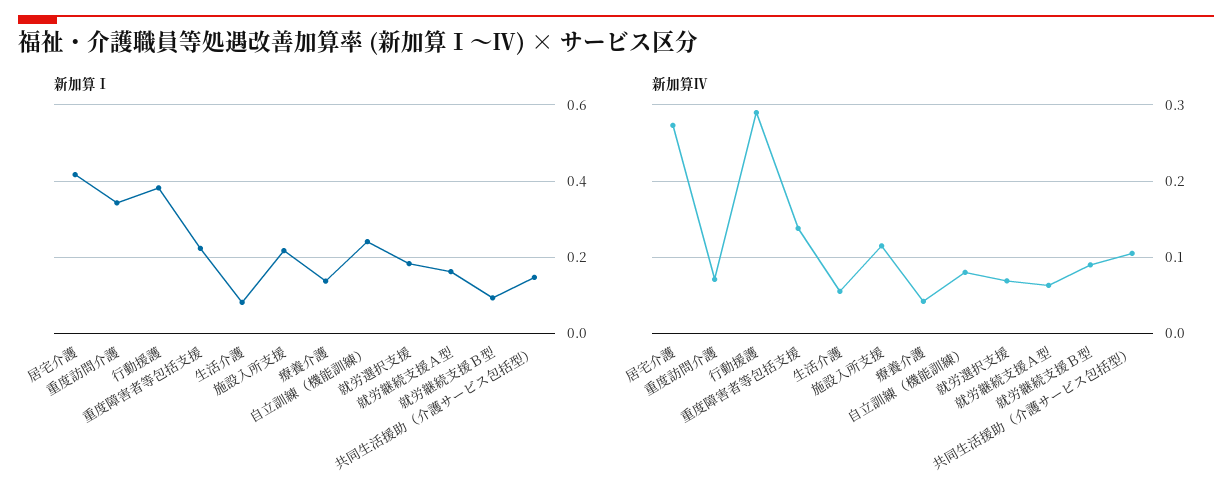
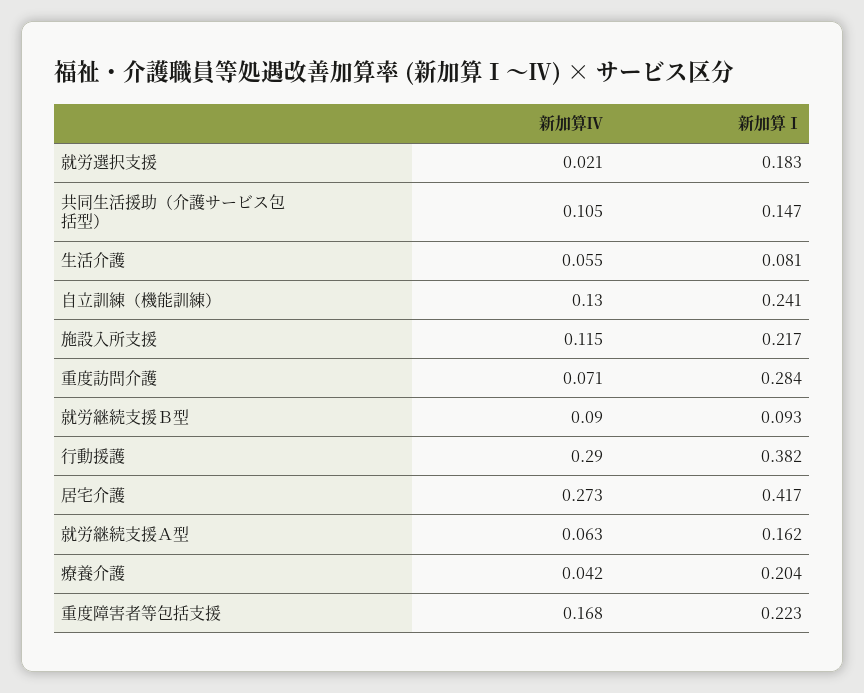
新加算Ⅰ, 重度訪問介護: 0.34 -> 0.284
新加算Ⅰ, 療養介護: 0.14 -> 0.204
新加算Ⅳ, 重度障害者等包括支援: 0.14 -> 0.168
新加算Ⅳ, 自立訓練（機能訓練）: 0.08 -> 0.13
新加算Ⅳ, 就労選択支援: 0.07 -> 0.021

